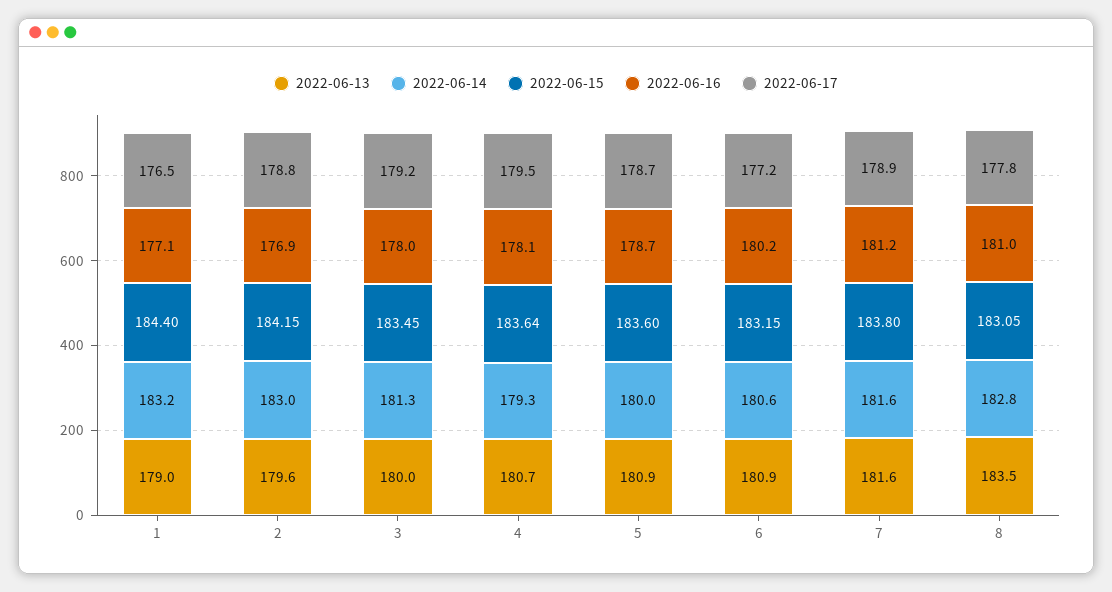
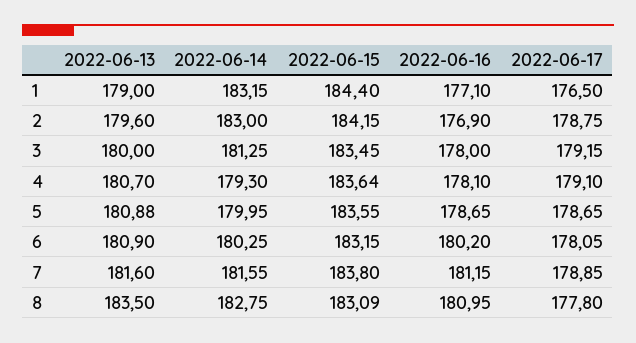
2022-06-17, 4: 179.5 -> 179.1
2022-06-15, 5: 183.6 -> 183.55
2022-06-14, 6: 180.6 -> 180.25
2022-06-17, 6: 177.2 -> 178.05
2022-06-15, 8: 183.05 -> 183.09

